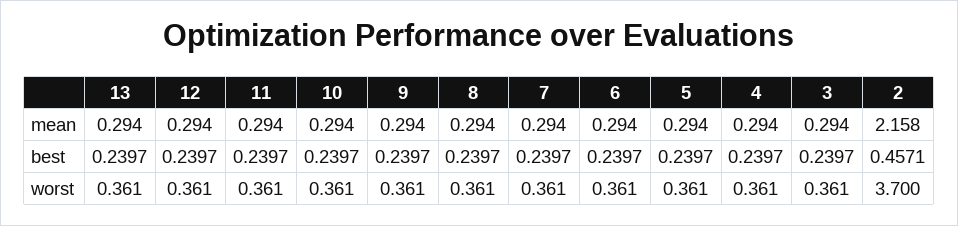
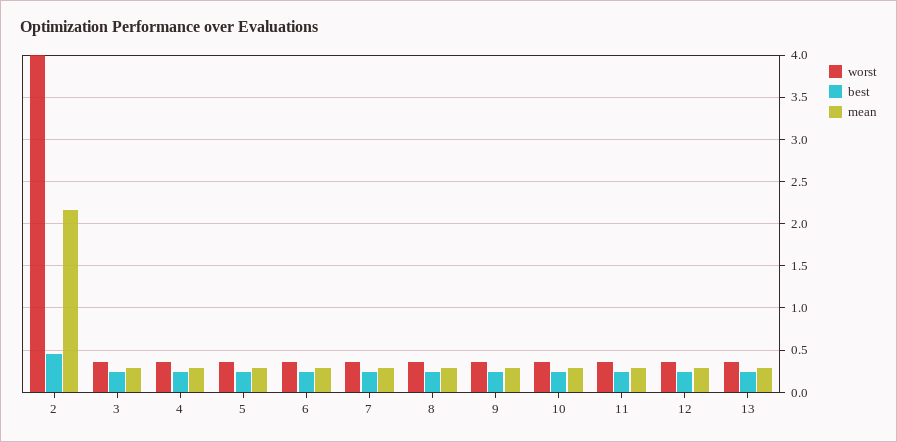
worst, 2: 3.7 -> 4

